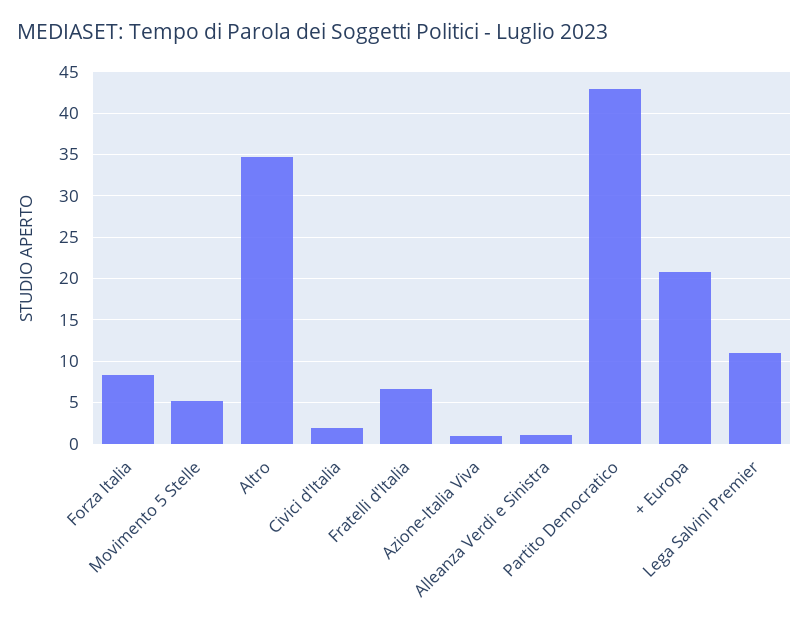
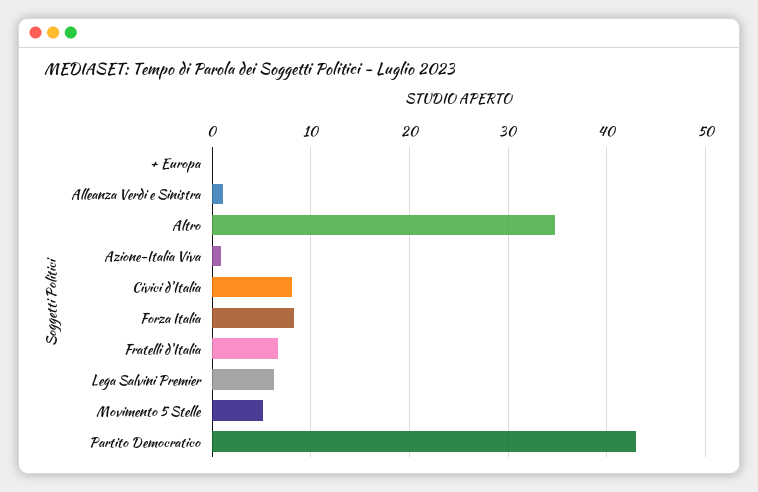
Civici d'Italia: 2 -> 8
+ Europa: 21 -> 0
Lega Salvini Premier: 11 -> 6

